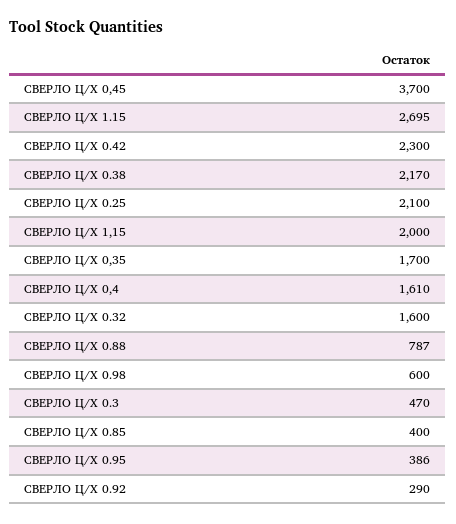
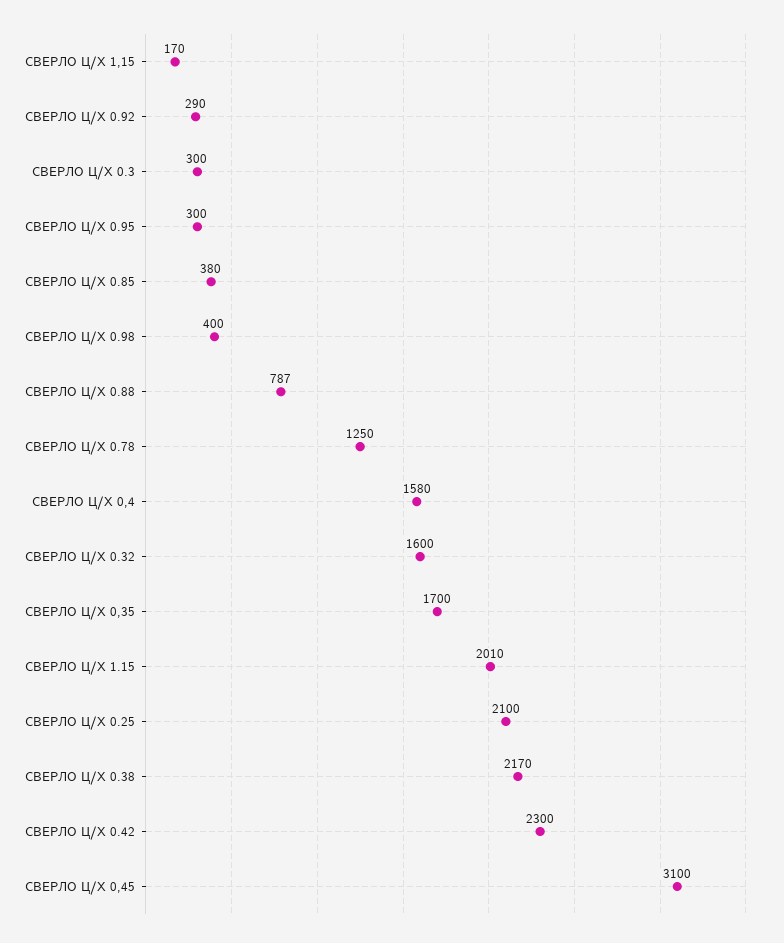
СВЕРЛО Ц/Х 0,45: 3700 -> 3100
СВЕРЛО Ц/Х 1.15: 2695 -> 2010
СВЕРЛО Ц/Х 1,15: 2000 -> 170
СВЕРЛО Ц/Х 0,4: 1610 -> 1580
СВЕРЛО Ц/Х 0.98: 600 -> 400
СВЕРЛО Ц/Х 0.3: 470 -> 300
СВЕРЛО Ц/Х 0.85: 400 -> 380
СВЕРЛО Ц/Х 0.95: 386 -> 300
СВЕРЛО Ц/Х 0.78: none -> 1250

